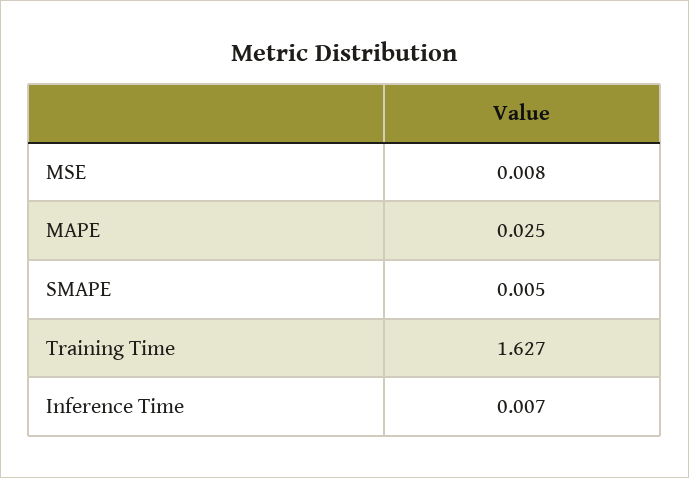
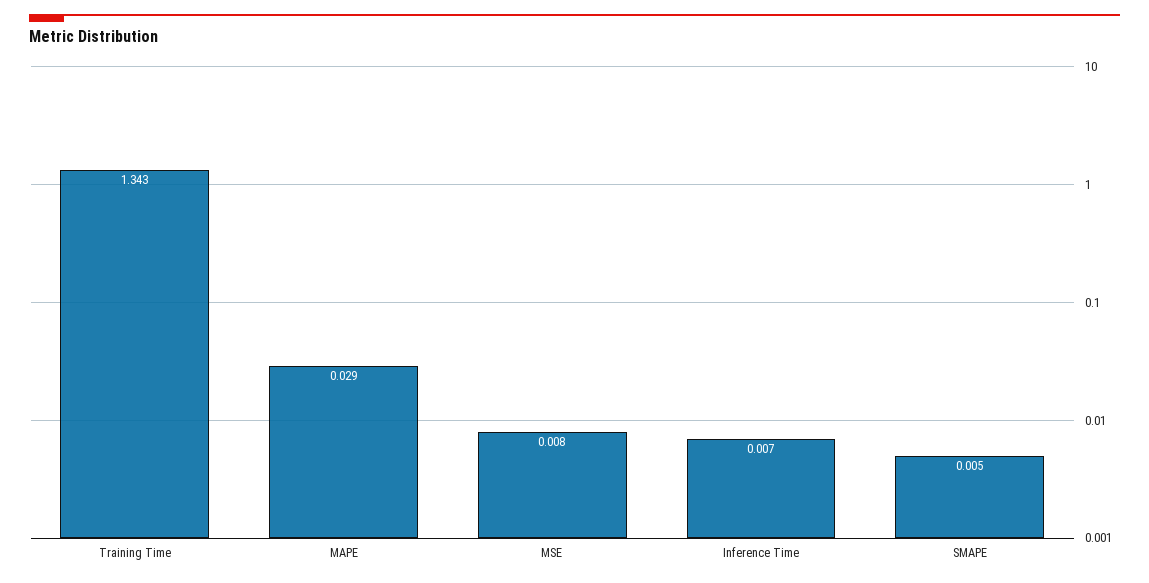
MAPE: 0.025 -> 0.029
Training Time: 1.627 -> 1.343

